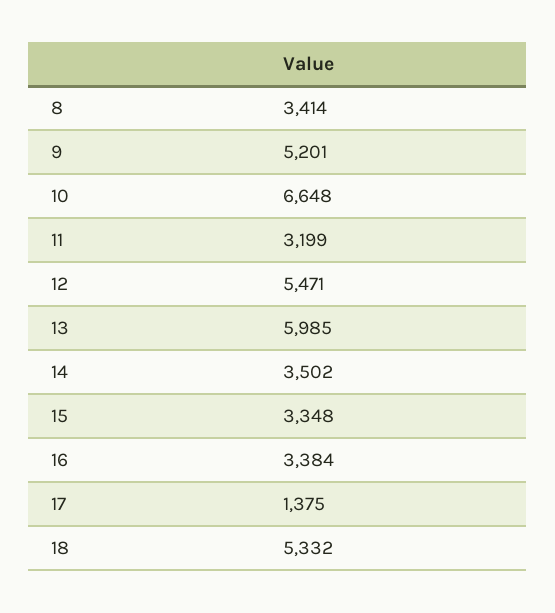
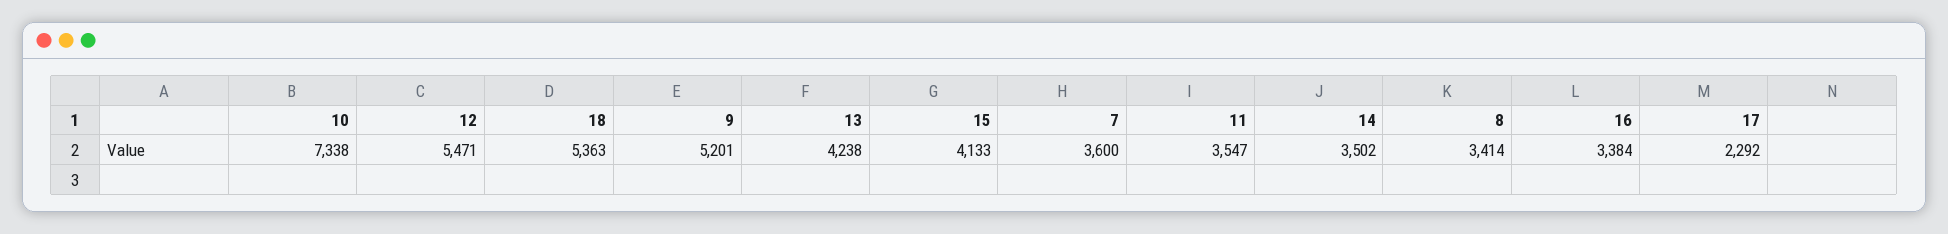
10: 6648 -> 7338
11: 3199 -> 3547
13: 5985 -> 4238
15: 3348 -> 4133
17: 1375 -> 2292
18: 5332 -> 5363
7: none -> 3600

